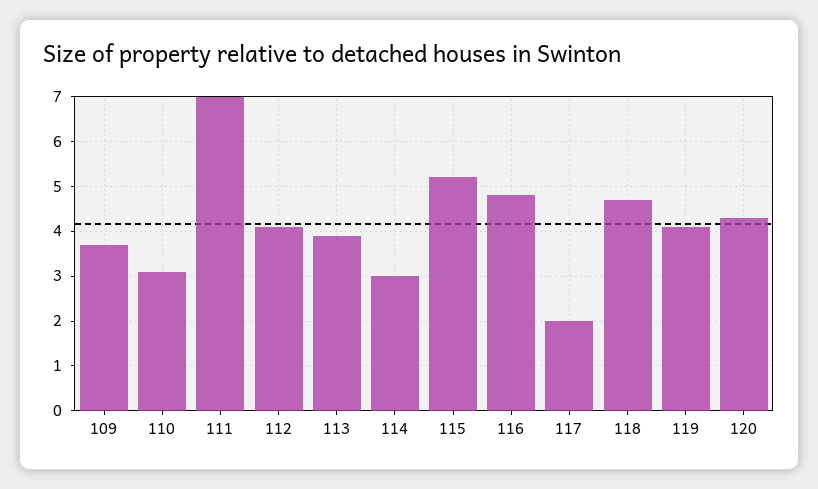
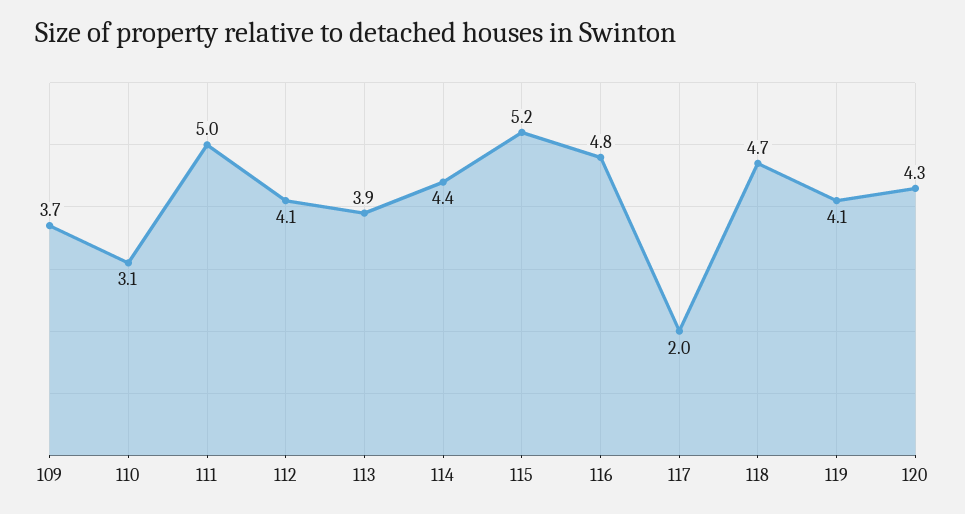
111: 7 -> 5
114: 3 -> 4.4

